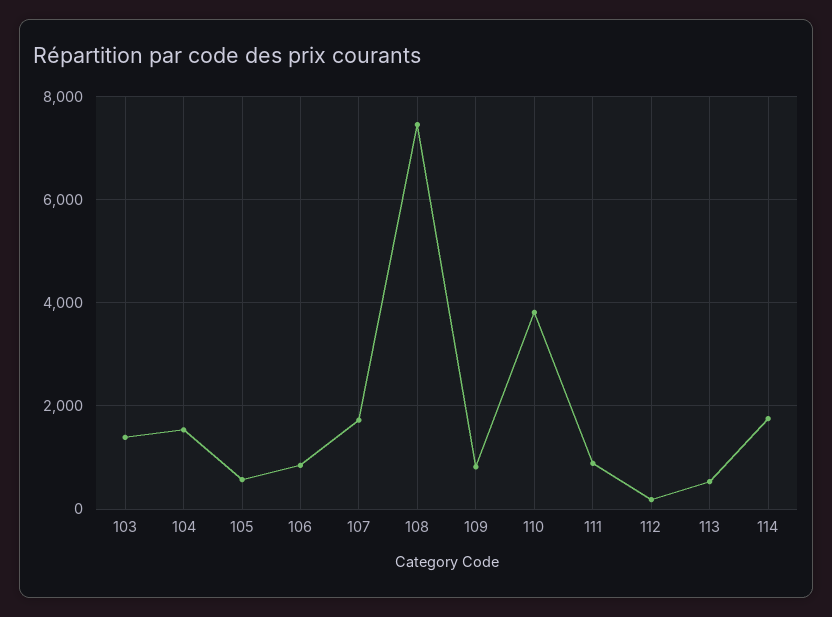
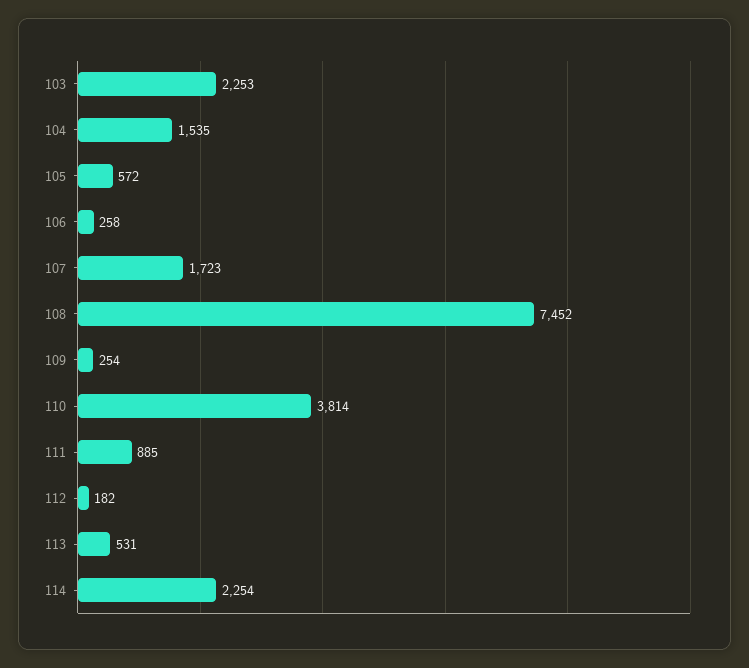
103: 1400 -> 2253
106: 800 -> 258
109: 800 -> 254
114: 1800 -> 2254

